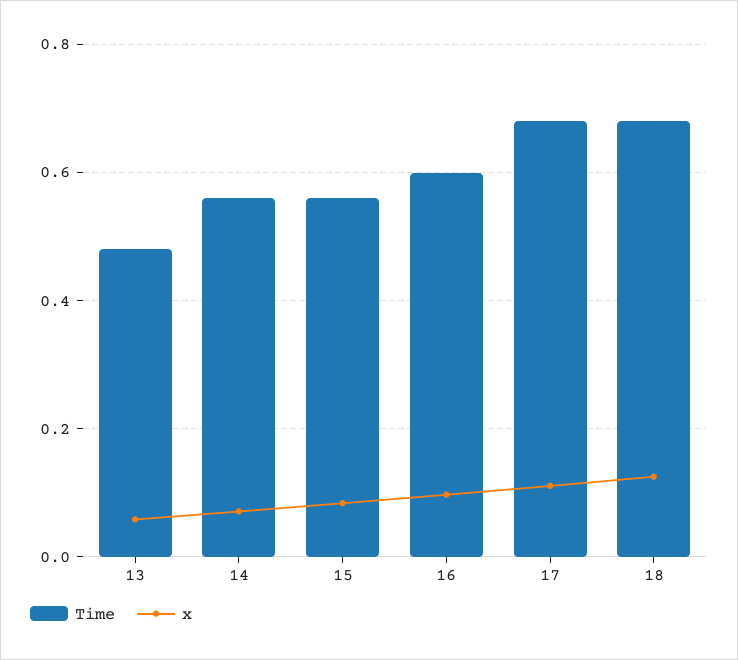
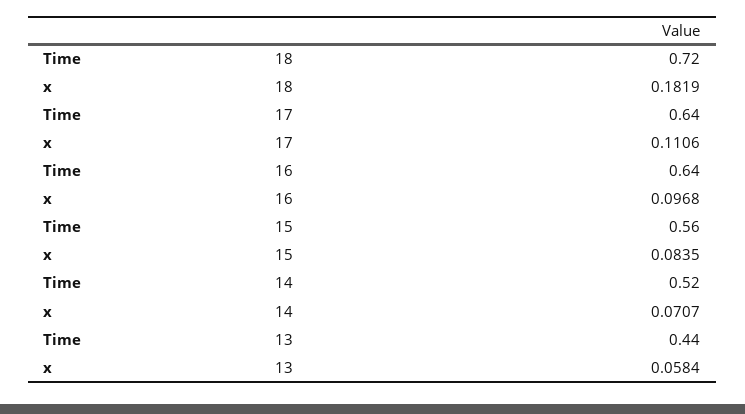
Time, 13: 0.48 -> 0.44
Time, 14: 0.56 -> 0.52
Time, 16: 0.6 -> 0.64
Time, 17: 0.68 -> 0.64
Time, 18: 0.68 -> 0.72
x, 18: 0.12 -> 0.1819

